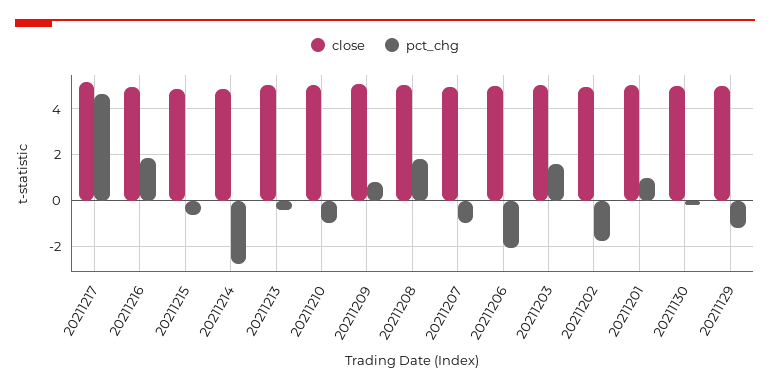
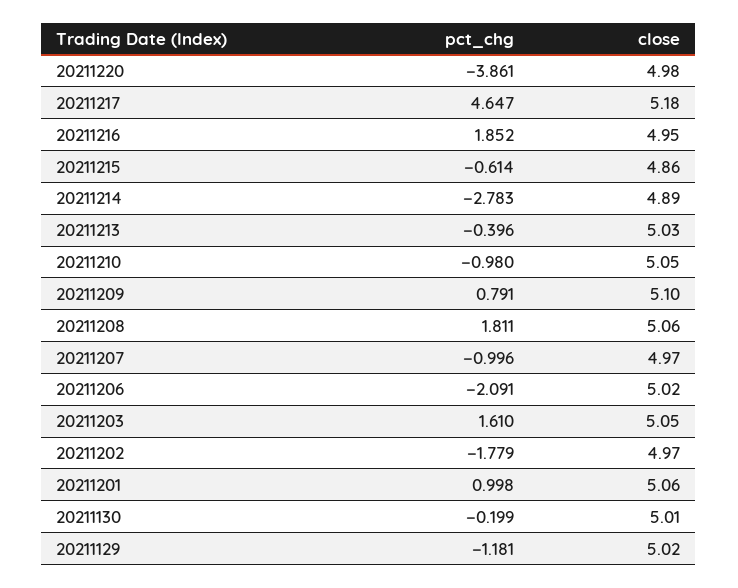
pct_chg, 20211220: none -> -3.861
close, 20211220: none -> 4.98

